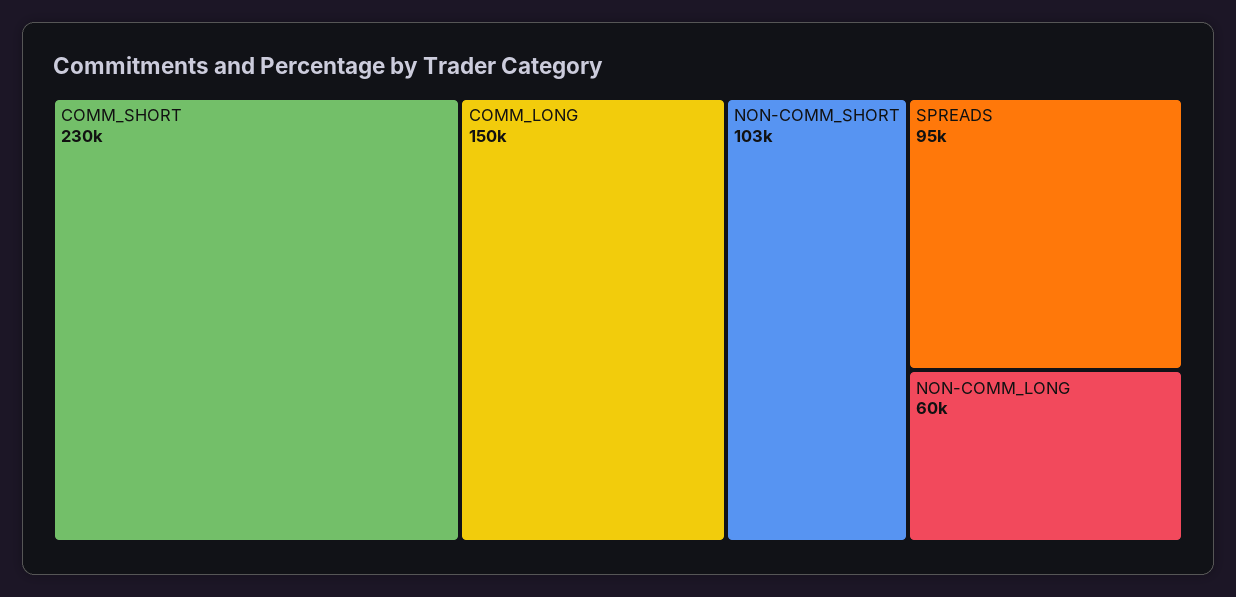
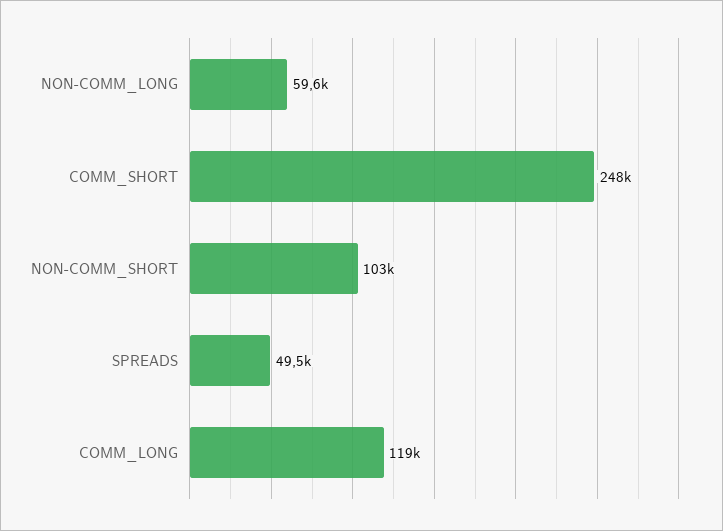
COMM_SHORT: 230000 -> 248000
COMM_LONG: 150000 -> 119000
SPREADS: 95000 -> 49500

